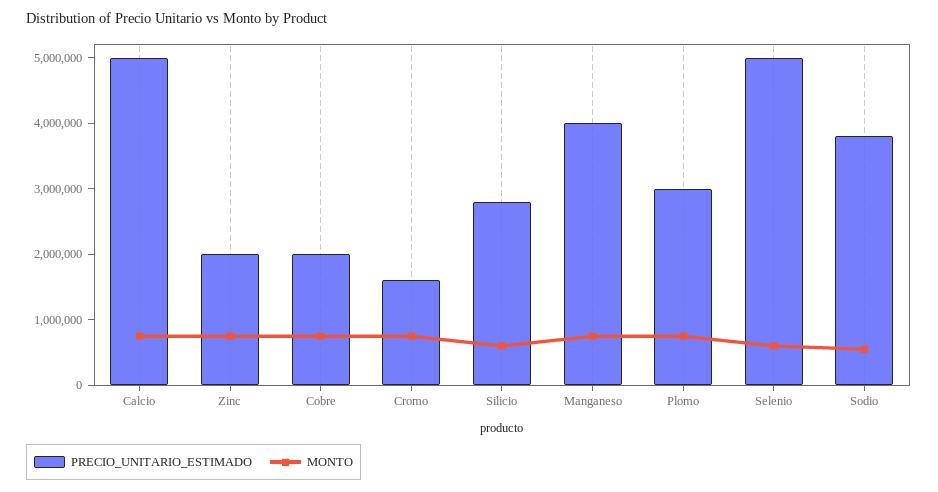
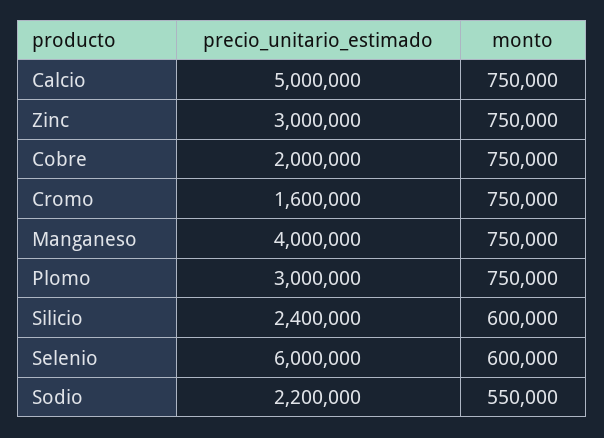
PRECIO_UNITARIO_ESTIMADO, Zinc: 2000000 -> 3000000
PRECIO_UNITARIO_ESTIMADO, Silicio: 2800000 -> 2400000
PRECIO_UNITARIO_ESTIMADO, Selenio: 5000000 -> 6000000
PRECIO_UNITARIO_ESTIMADO, Sodio: 3800000 -> 2200000

